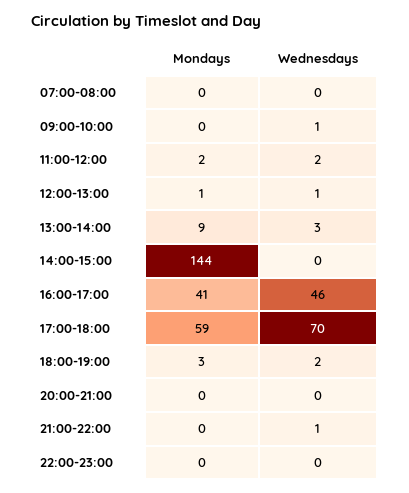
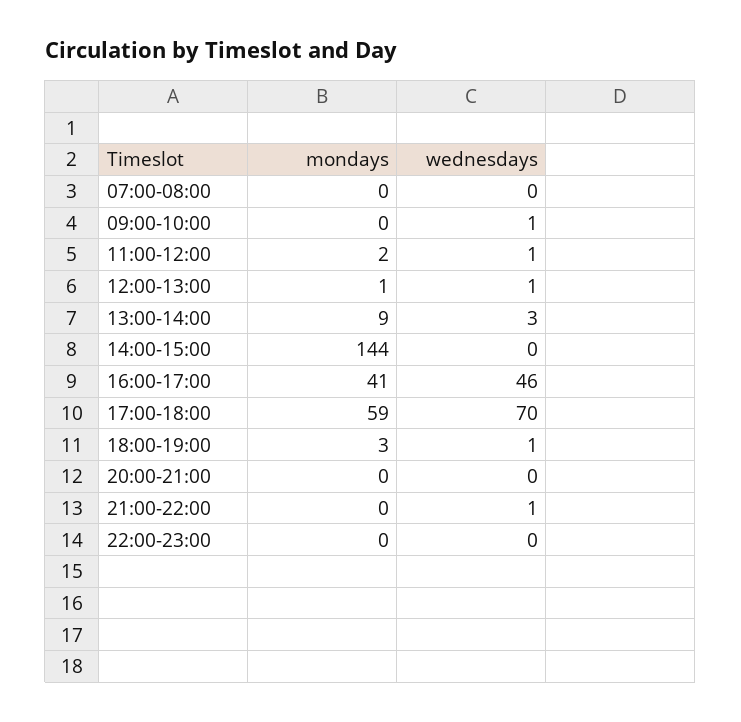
Wednesdays, 11:00-12:00: 2 -> 1
Wednesdays, 18:00-19:00: 2 -> 1

